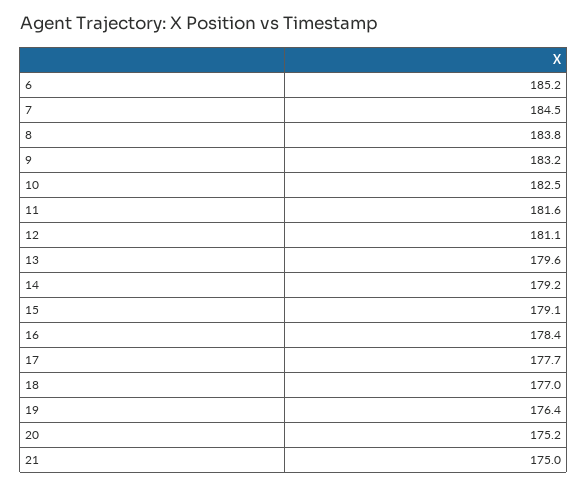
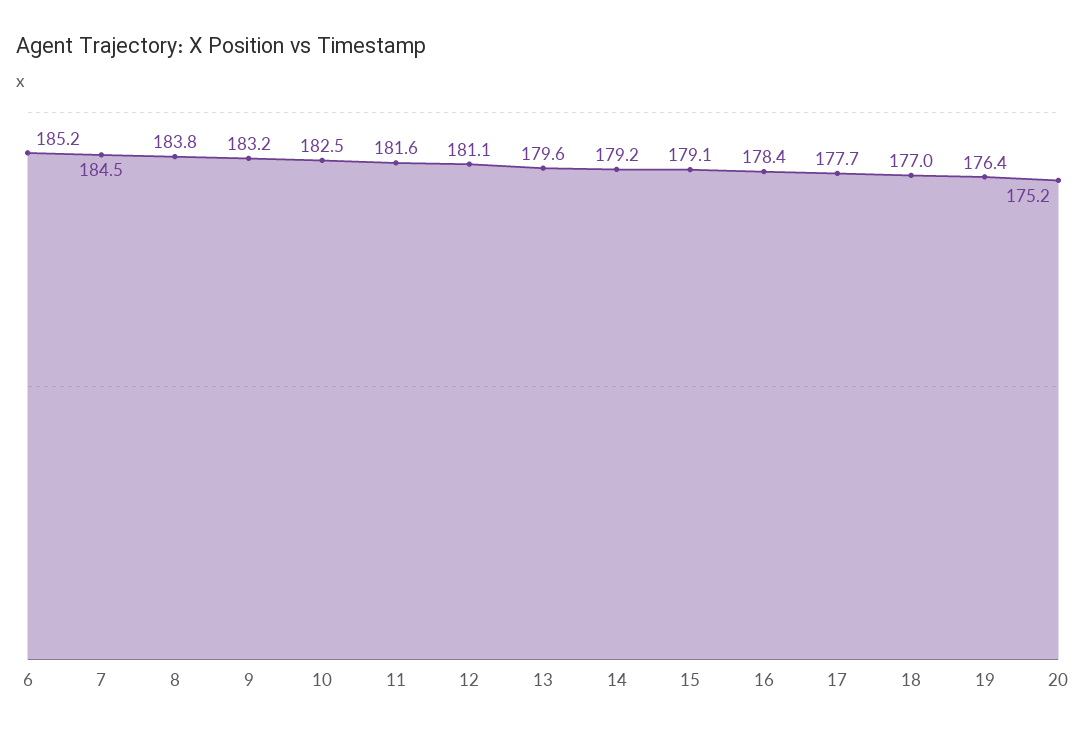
21: 175 -> none

